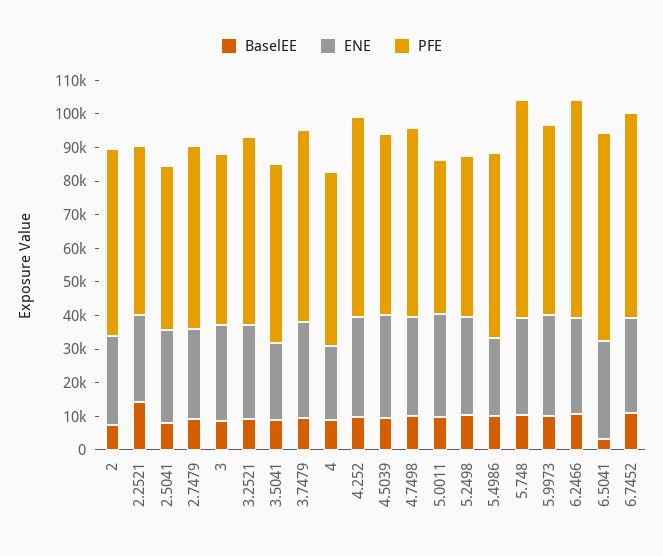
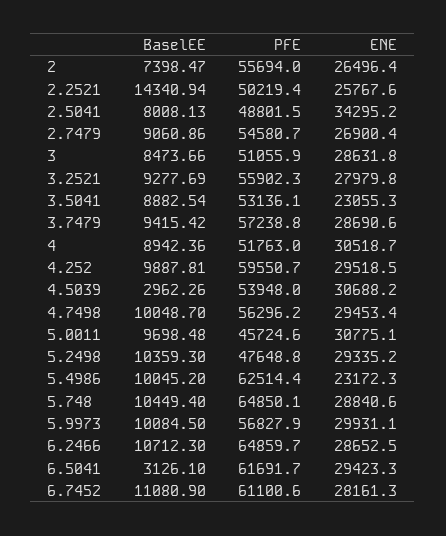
ENE, 2.5041: 27500 -> 34295.2
ENE, 4: 22500 -> 30518.7
BaselEE, 4.5039: 10000 -> 2962.26
PFE, 5.4986: 55000 -> 62514.4

